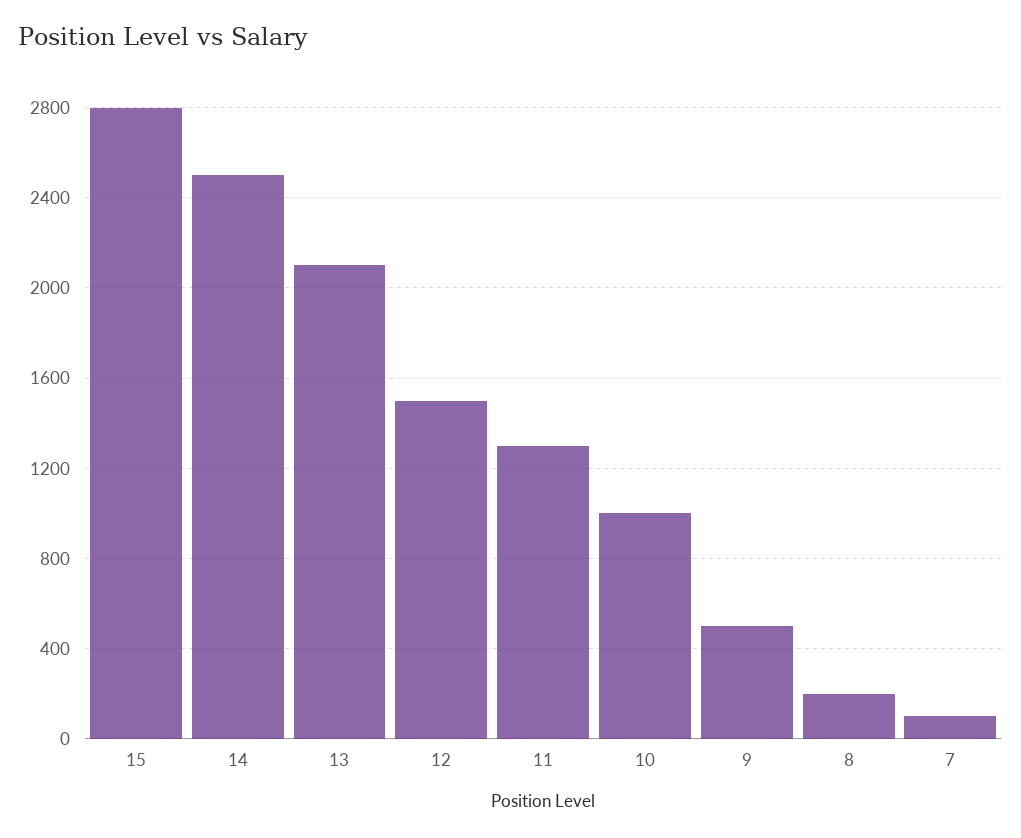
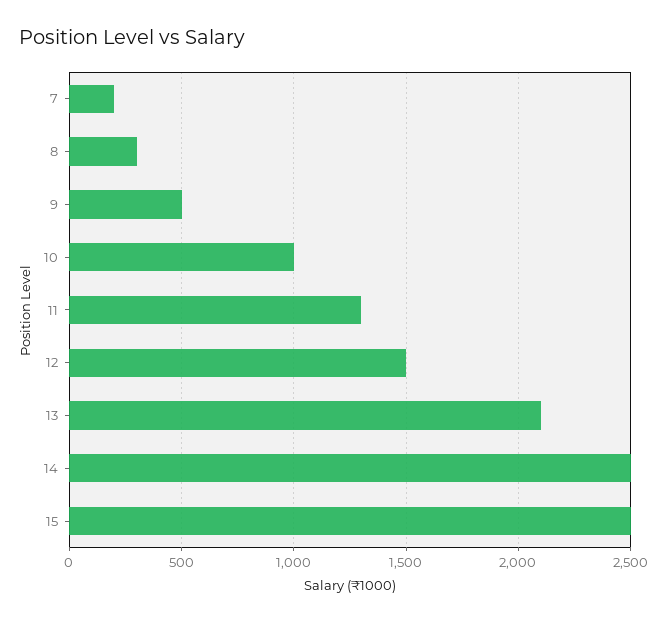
15: 2800 -> 2500
8: 200 -> 300
7: 100 -> 200

